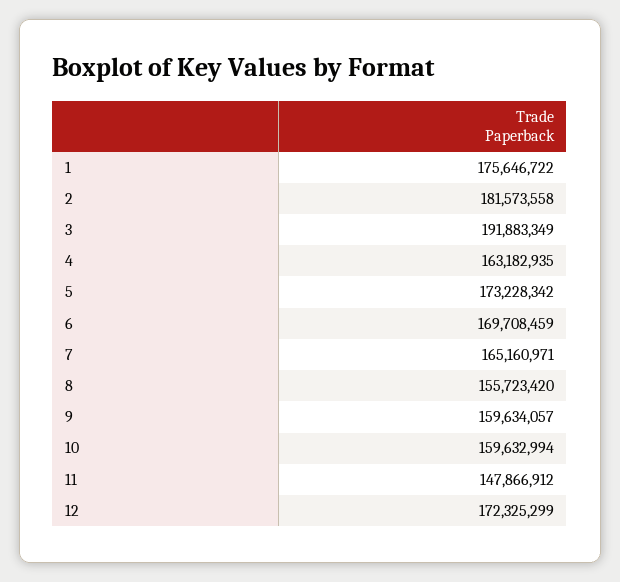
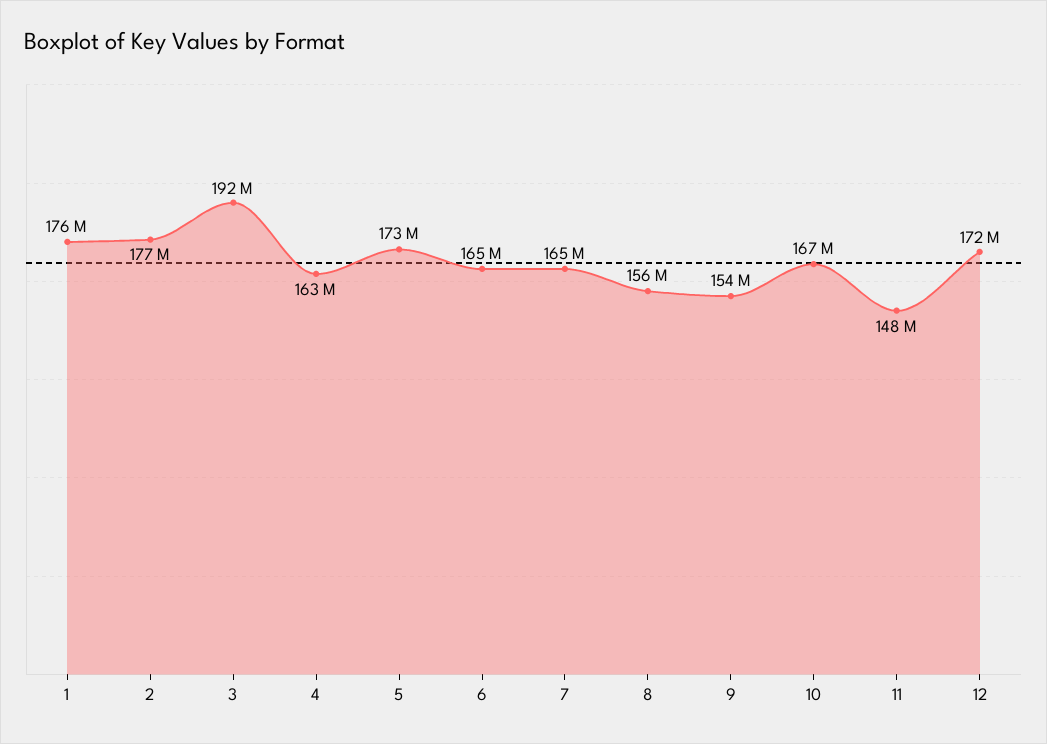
2: 181573558 -> 177000000
6: 169708459 -> 165000000
9: 159634057 -> 154000000
10: 159632994 -> 167000000

